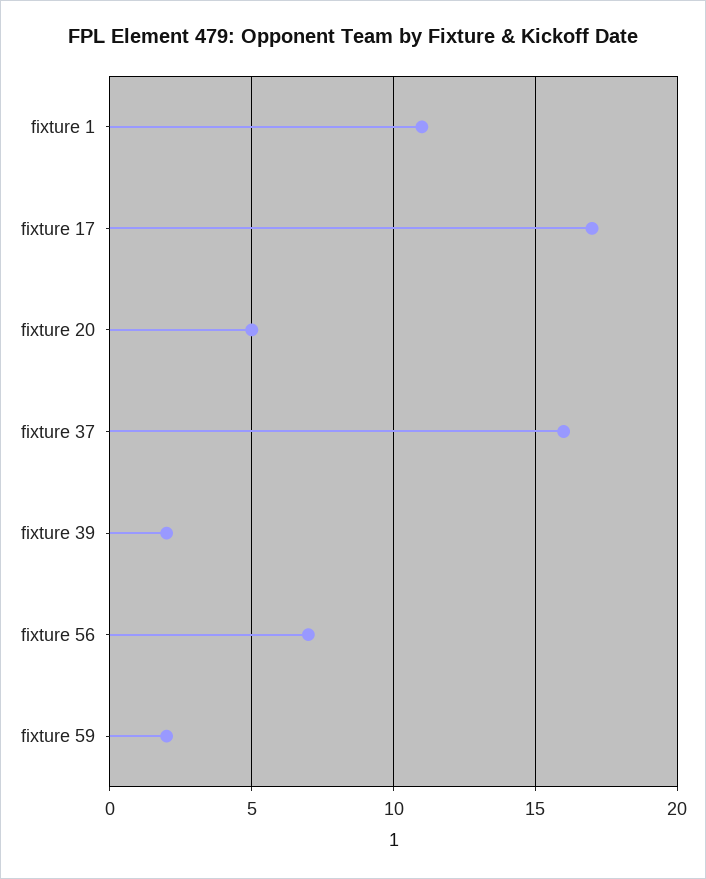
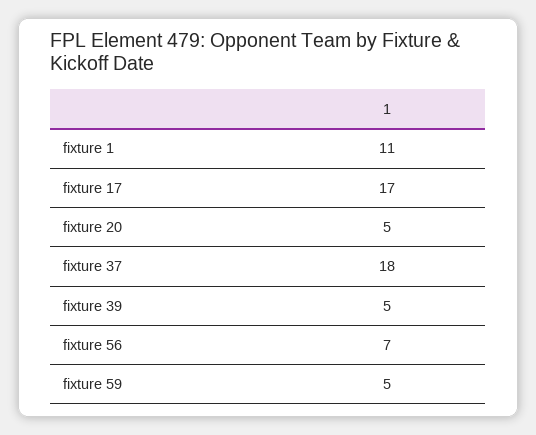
fixture 37: 16 -> 18
fixture 39: 2 -> 5
fixture 59: 2 -> 5

